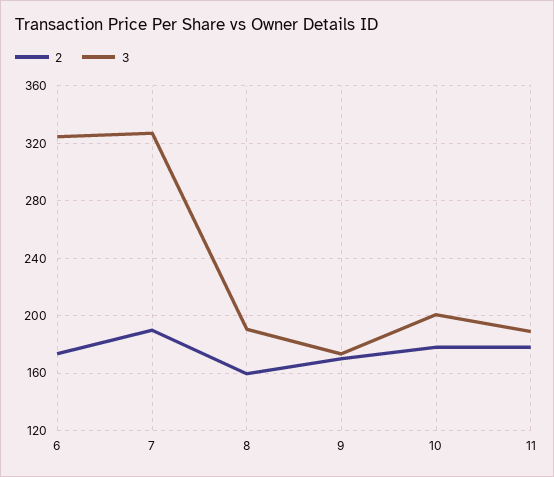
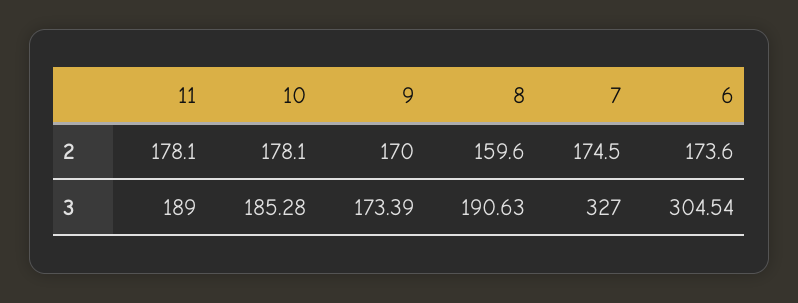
3, 6: 325 -> 304.54
2, 7: 190 -> 174.5
3, 10: 200 -> 185.28

